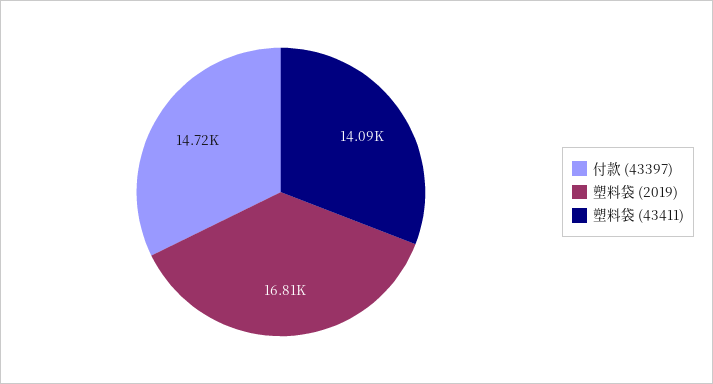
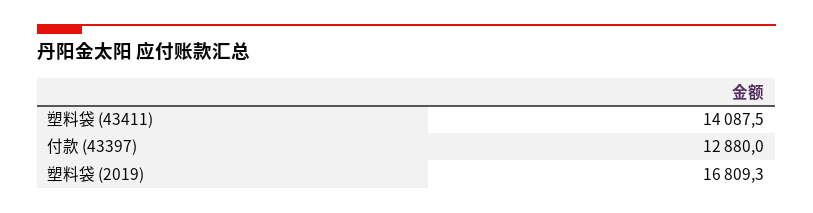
付款 (43397): 14720 -> 12880

